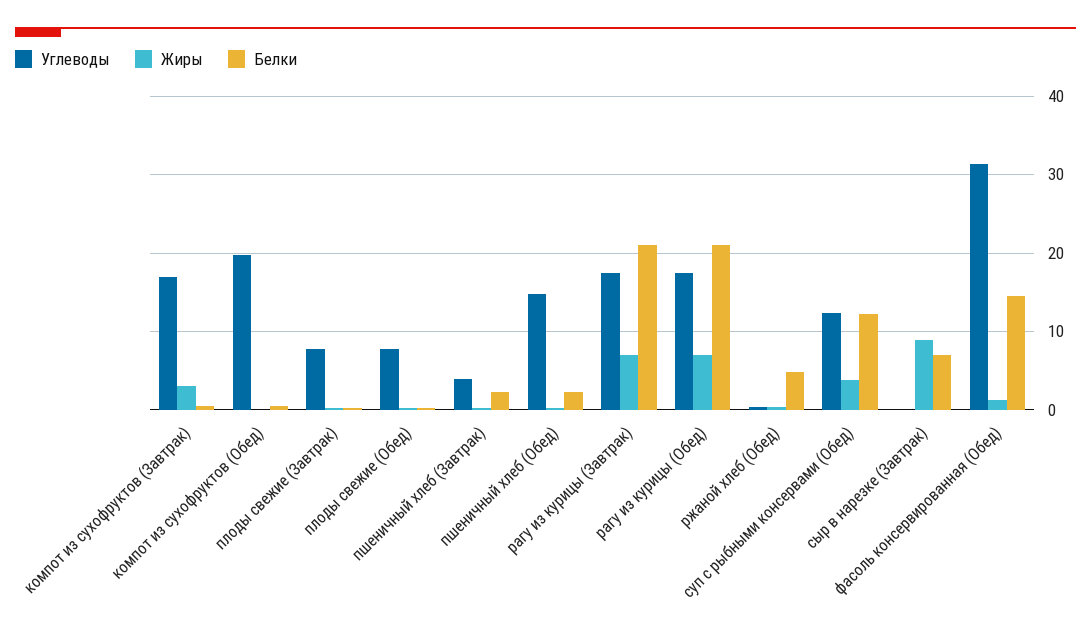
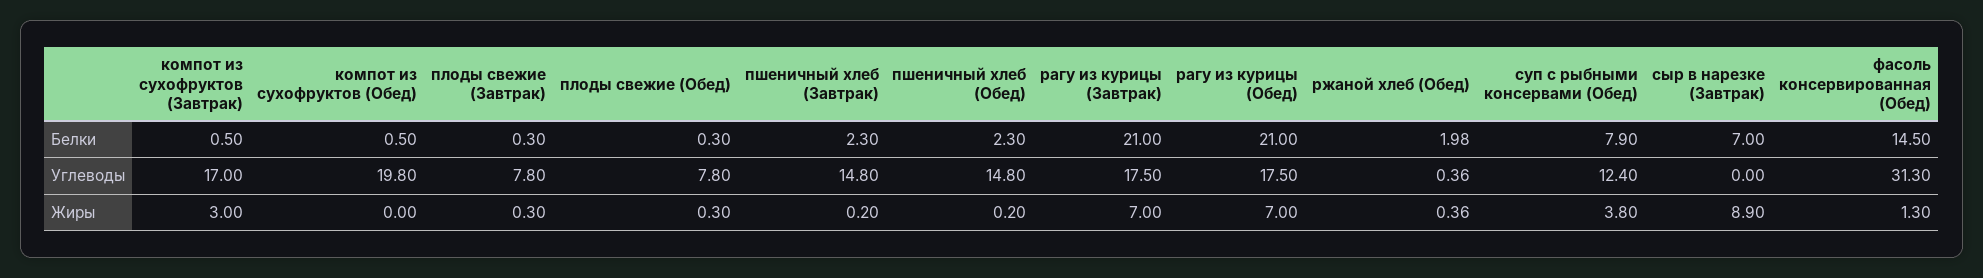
Углеводы, пшеничный хлеб (Завтрак): 4 -> 14.8
Белки, ржаной хлеб (Обед): 5 -> 1.98
Белки, суп с рыбными консервами (Обед): 12 -> 7.9

